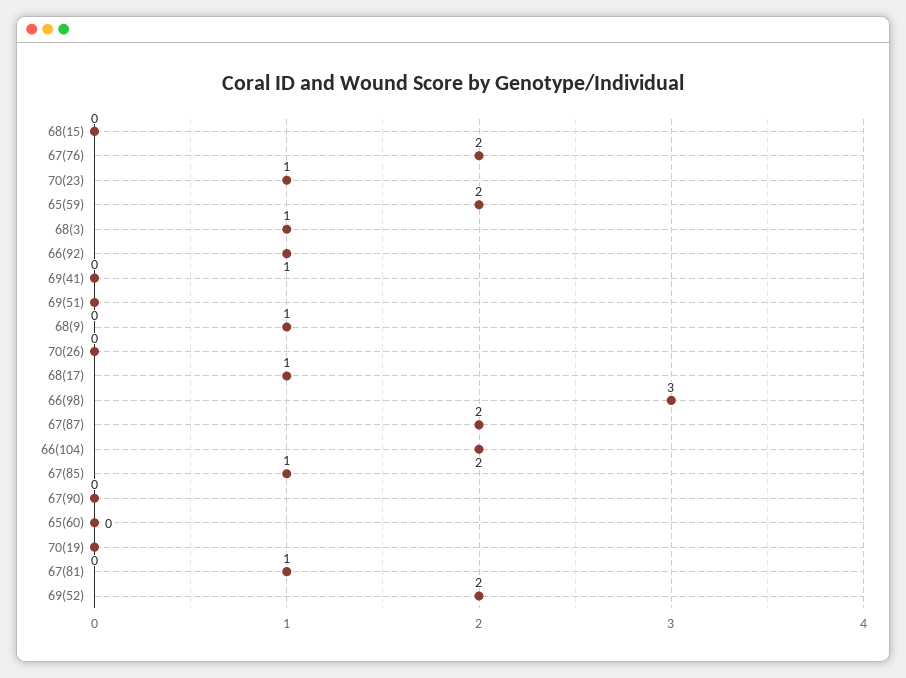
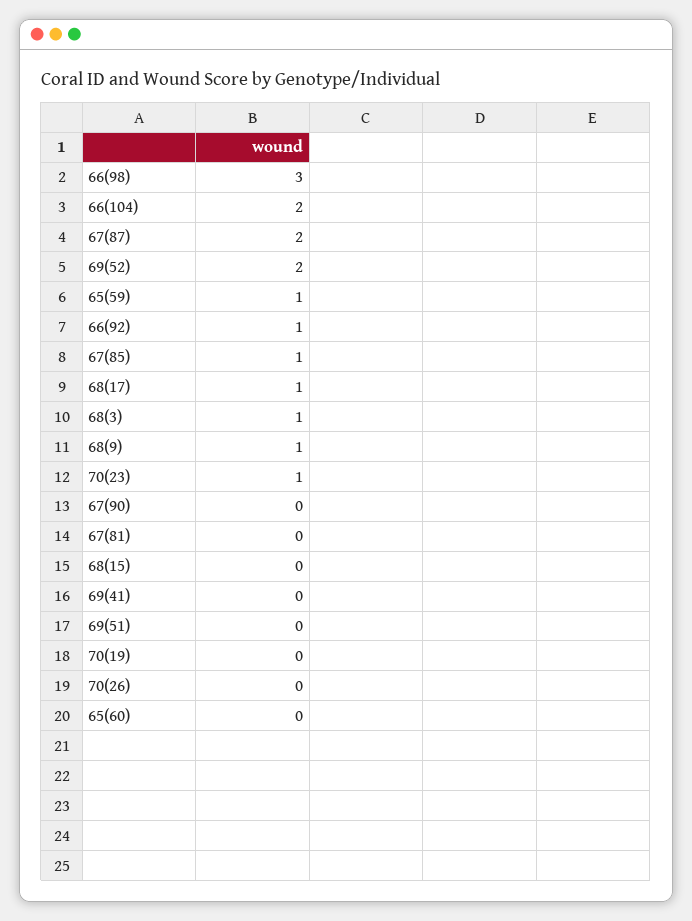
67(76): 2 -> none
65(59): 2 -> 1
67(81): 1 -> 0

